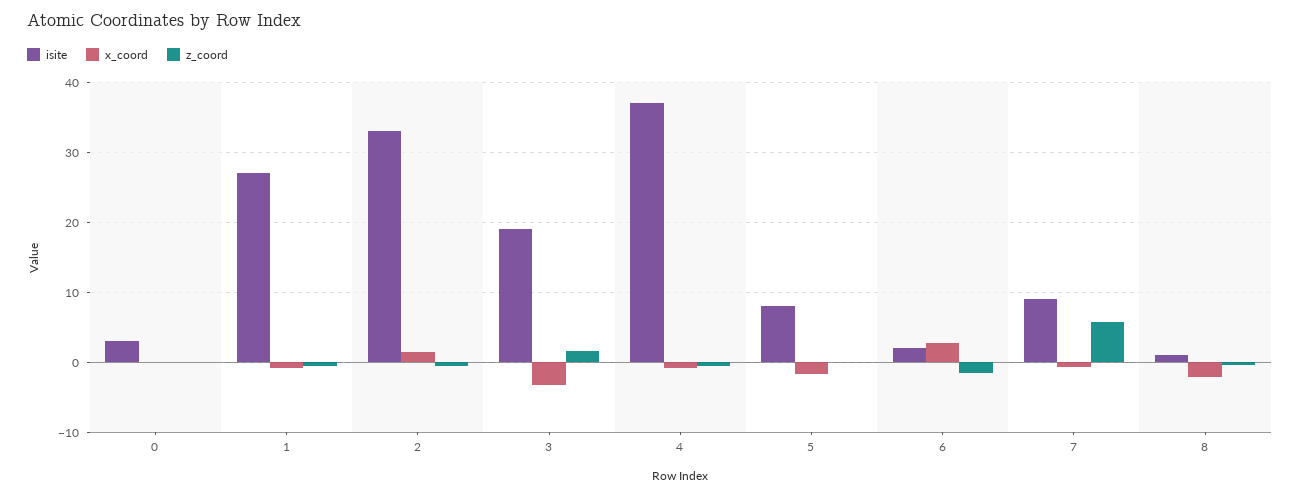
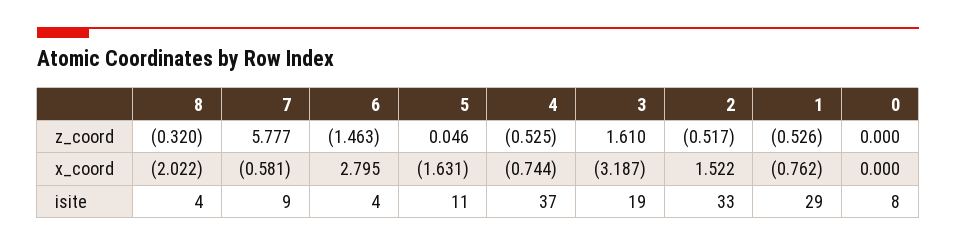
isite, 0: 3 -> 8
isite, 1: 27 -> 29
isite, 5: 8 -> 11
isite, 6: 2 -> 4
isite, 8: 1 -> 4

